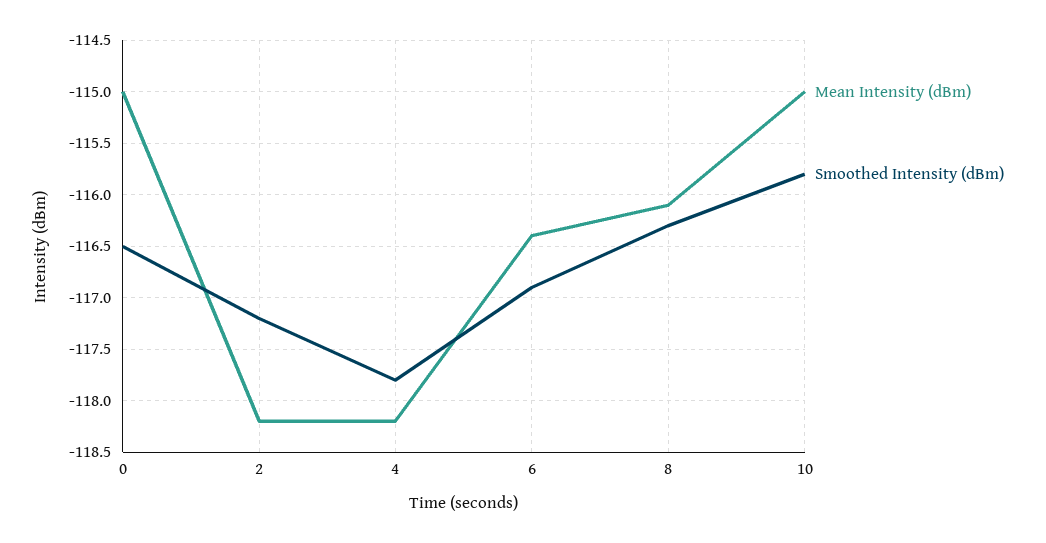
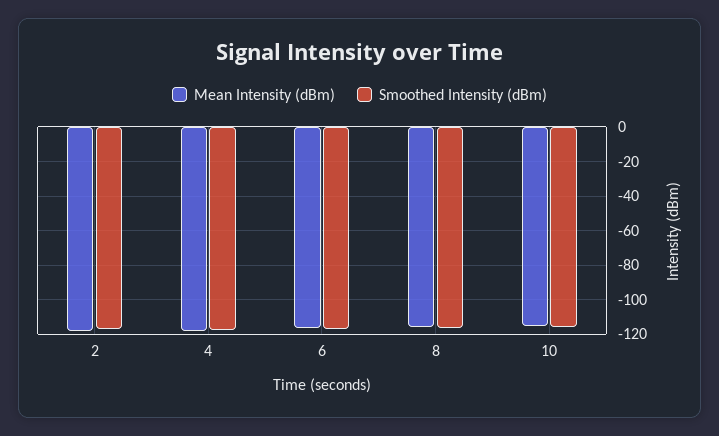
Mean Intensity (dBm), 0: -115 -> none
Smoothed Intensity (dBm), 0: -116.5 -> none

